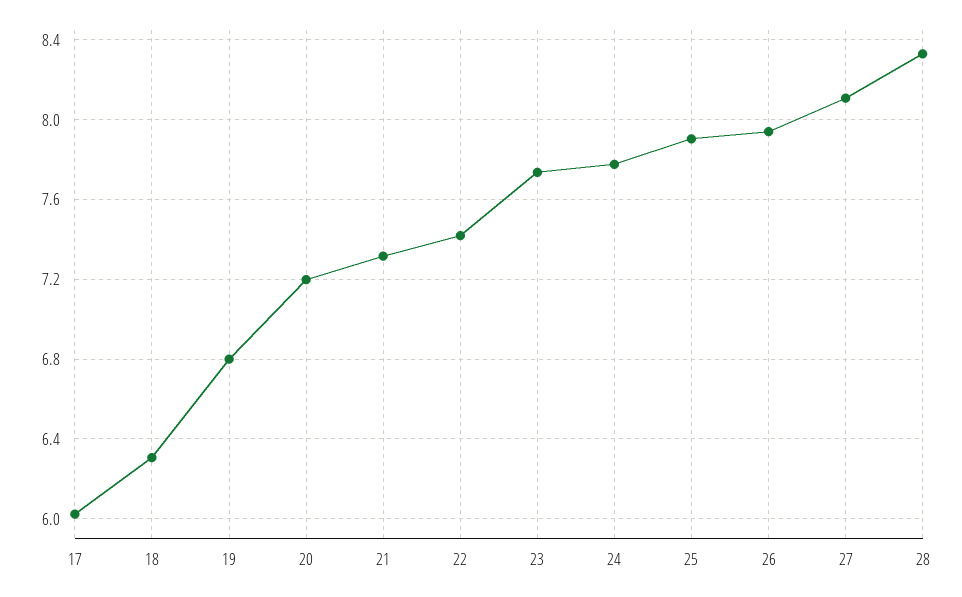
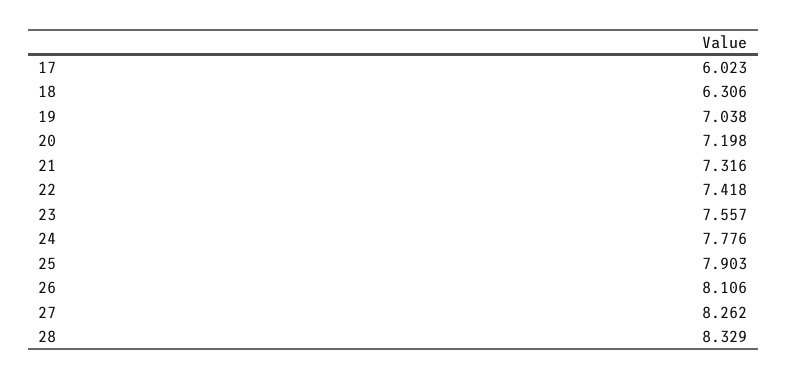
19: 6.8 -> 7.038
23: 7.75 -> 7.557
26: 7.95 -> 8.106
27: 8.1 -> 8.262

